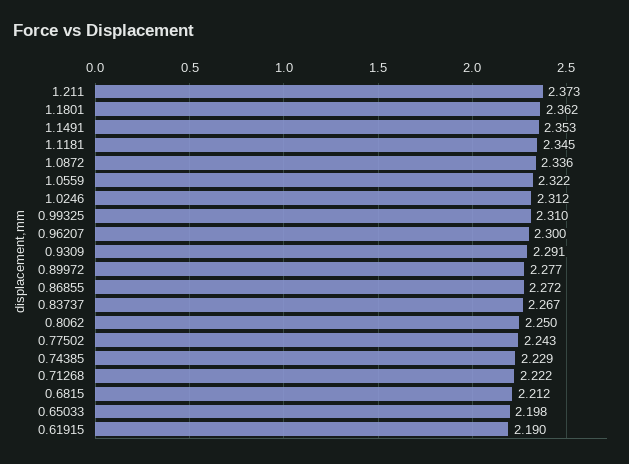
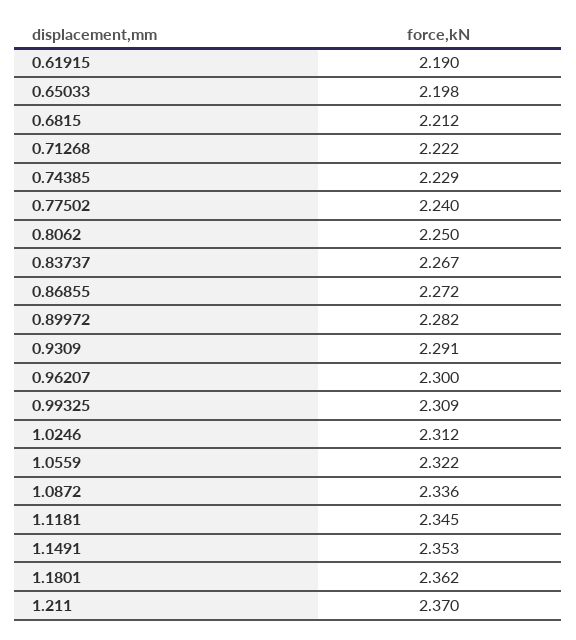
1.211: 2.373 -> 2.37
0.99325: 2.31 -> 2.309
0.89972: 2.277 -> 2.282
0.77502: 2.243 -> 2.24

